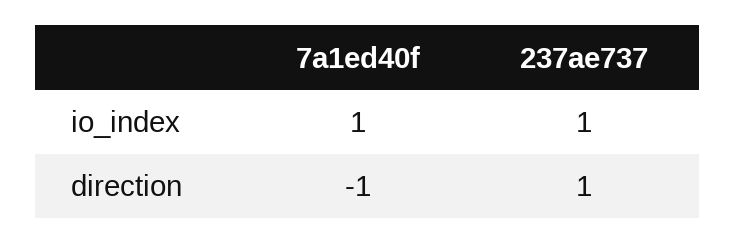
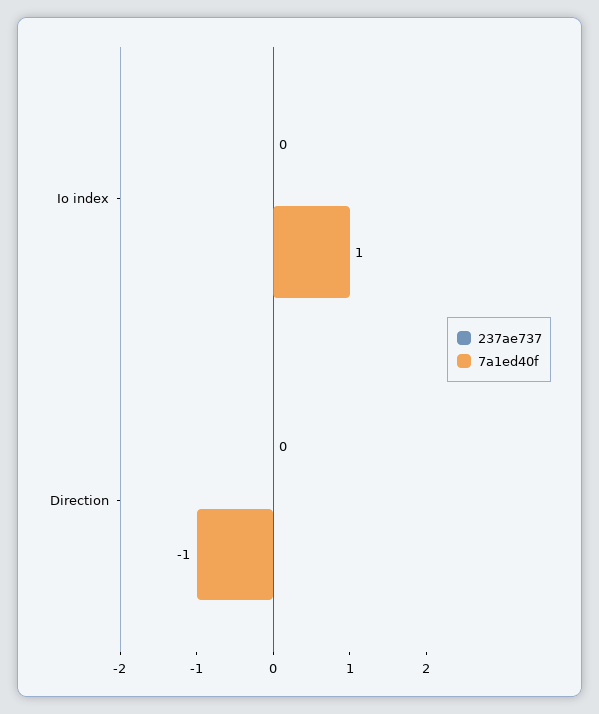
237ae737, io_index: 1 -> 0
237ae737, direction: 1 -> 0

